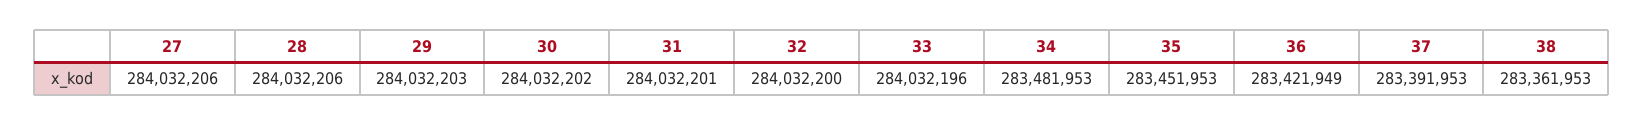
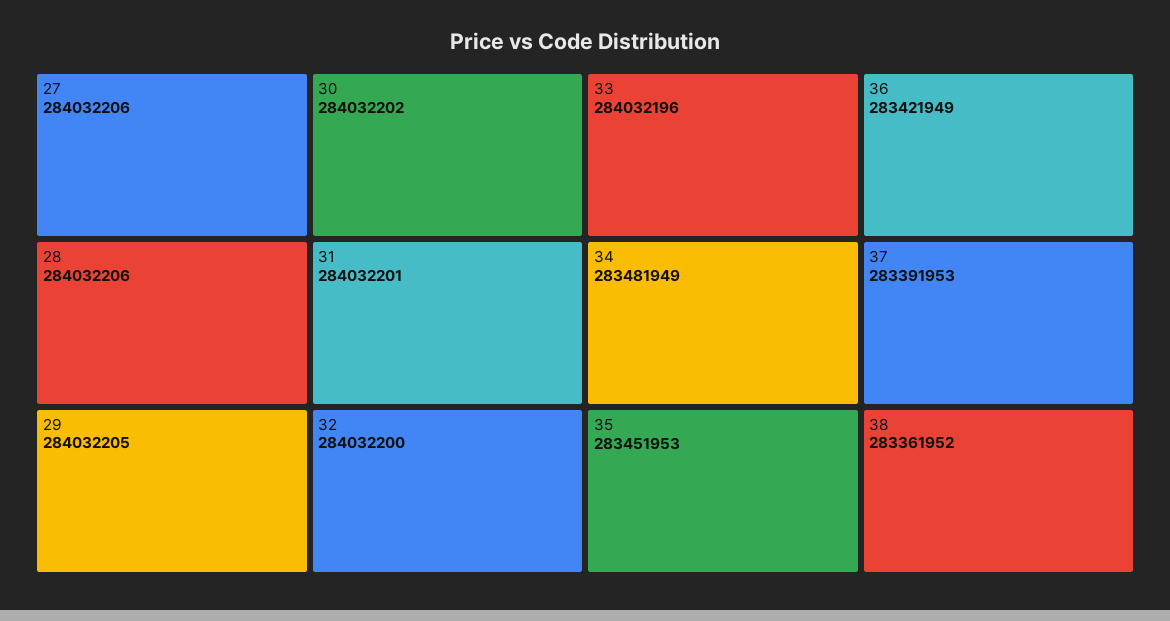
29: 284032203 -> 284032205
34: 283481953 -> 283481949
38: 283361953 -> 283361952

